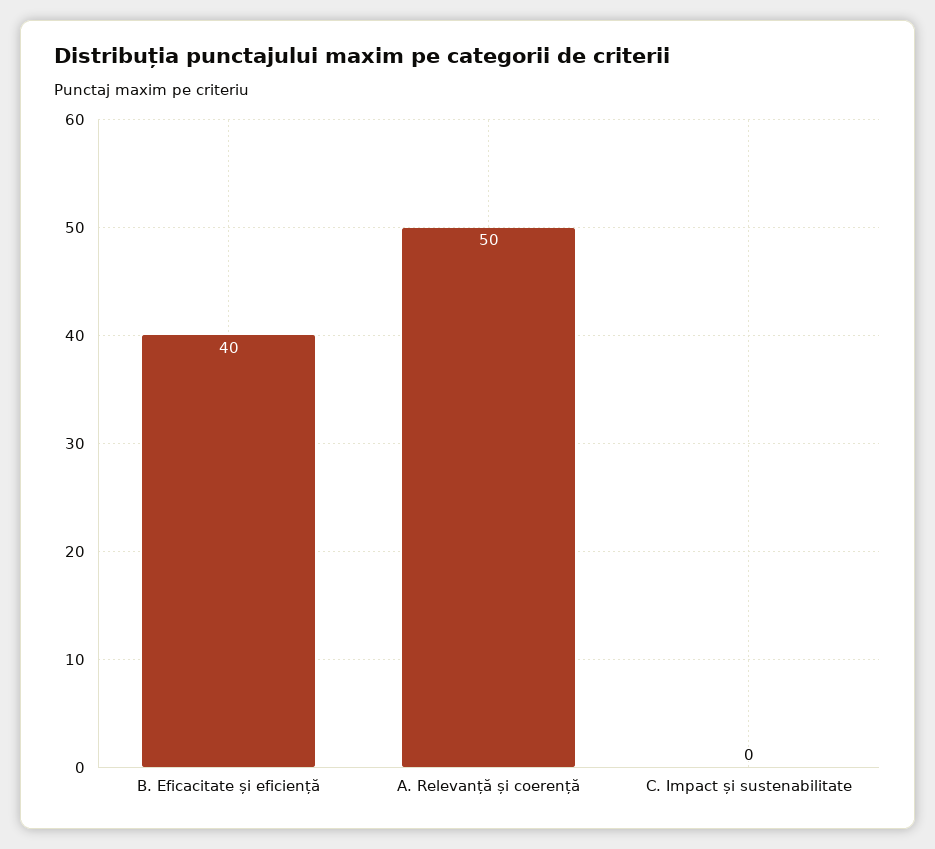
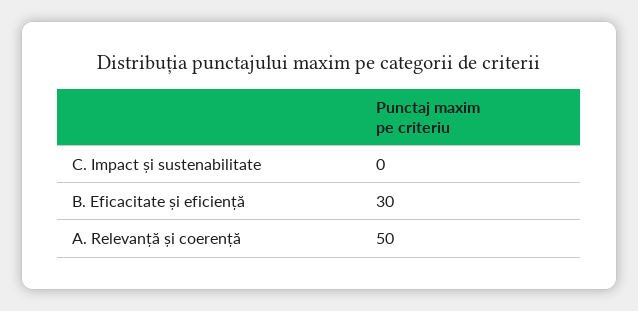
B. Eficacitate și eficiență: 40 -> 30

